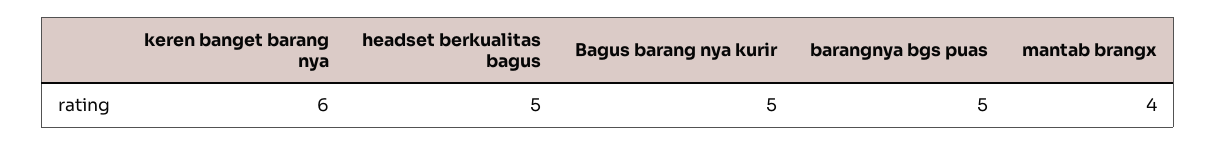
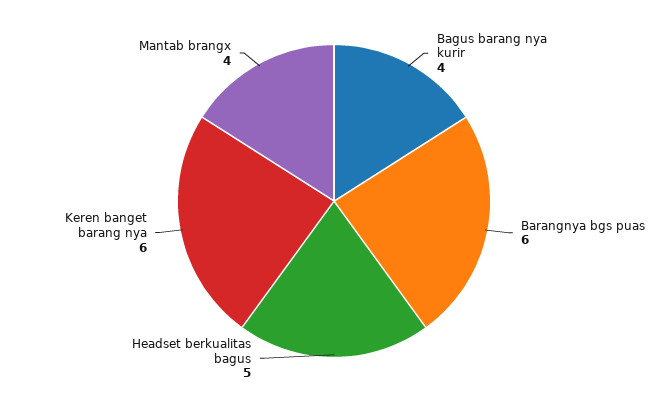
Bagus barang nya kurir: 5 -> 4
barangnya bgs puas: 5 -> 6

